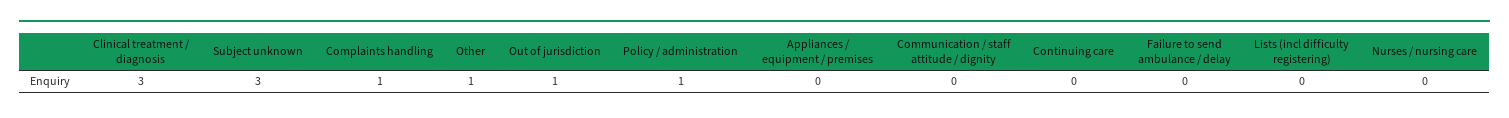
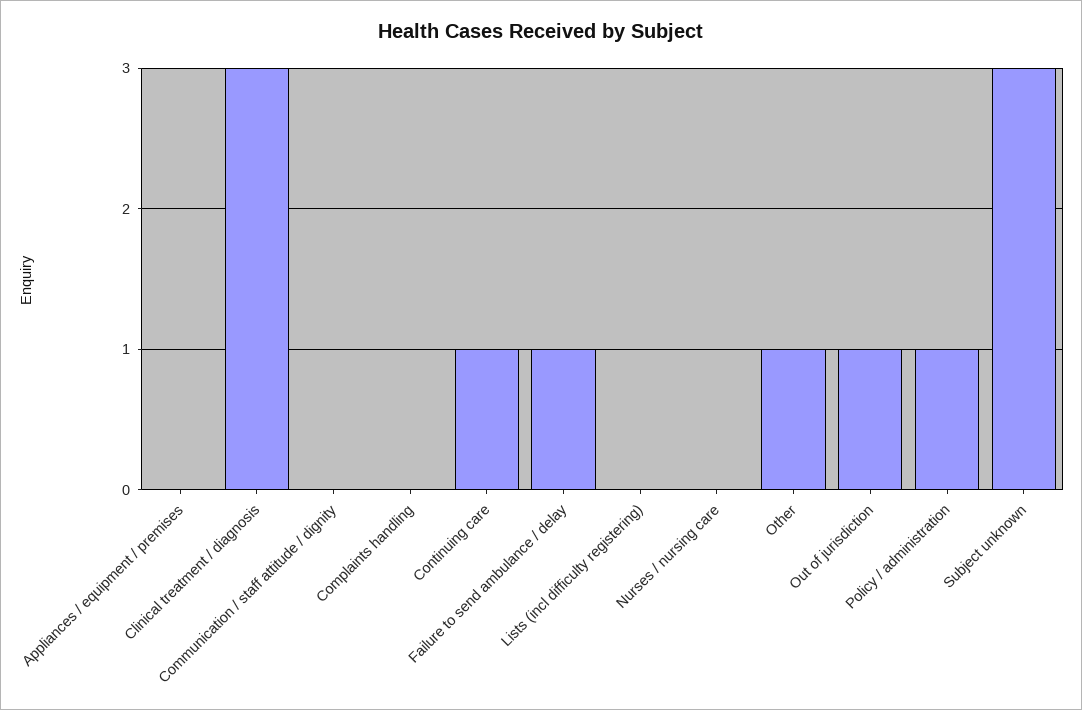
Complaints handling: 1 -> 0
Continuing care: 0 -> 1
Failure to send ambulance / delay: 0 -> 1

